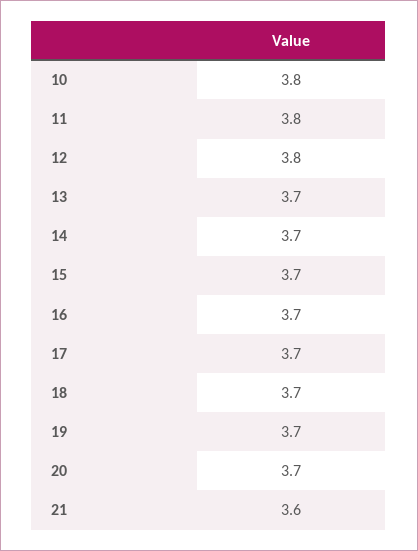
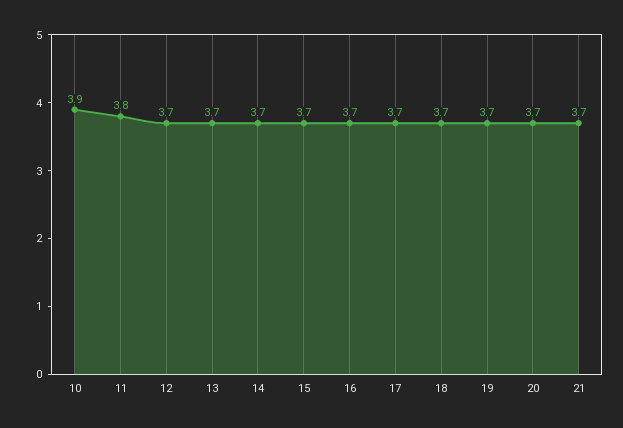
10: 3.8 -> 3.9
12: 3.8 -> 3.7
21: 3.6 -> 3.7

